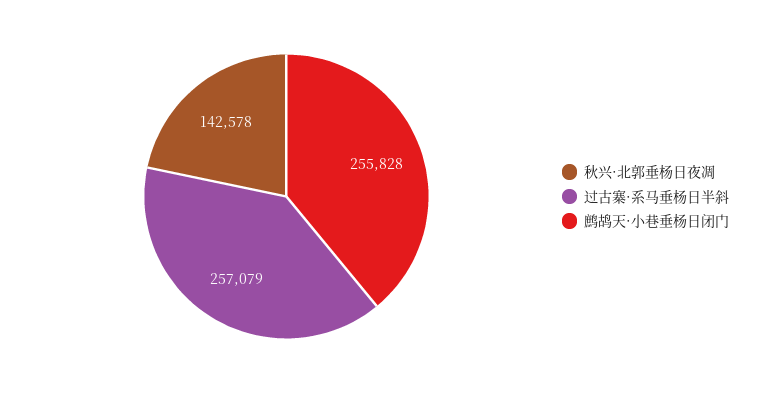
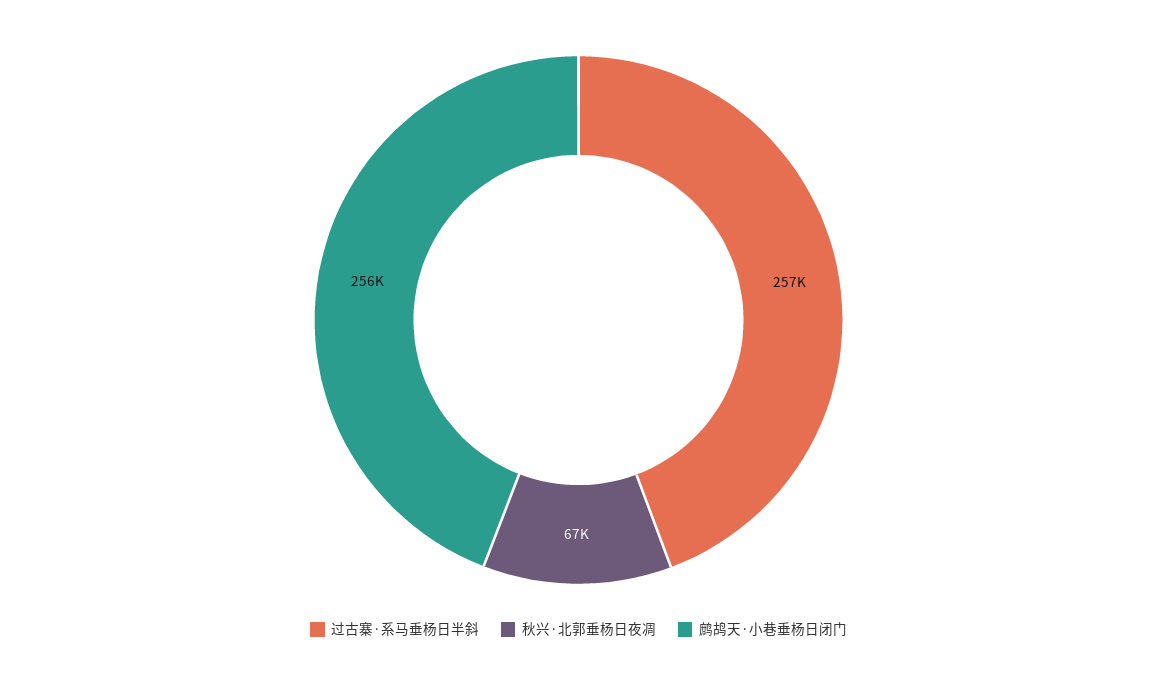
秋兴·北郭垂杨日夜凋: 142578 -> 67000

